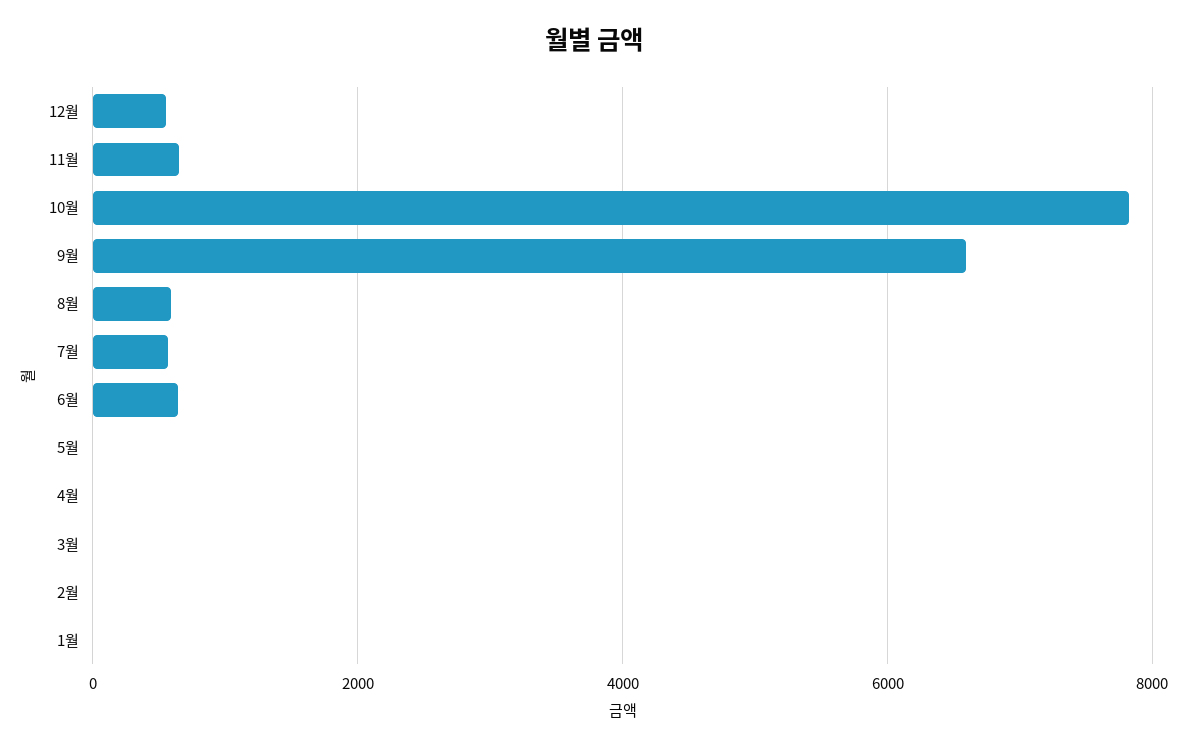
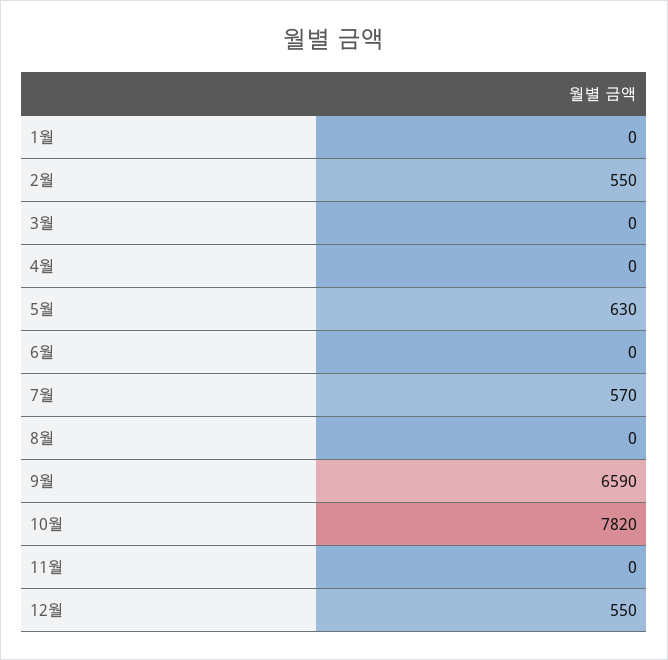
11월: 600 -> 0
8월: 600 -> 0
6월: 600 -> 0
5월: 0 -> 630
2월: 0 -> 550

